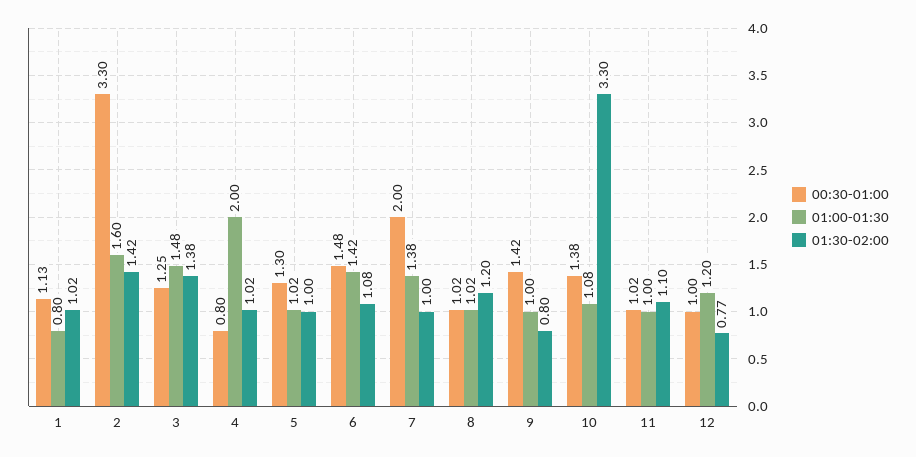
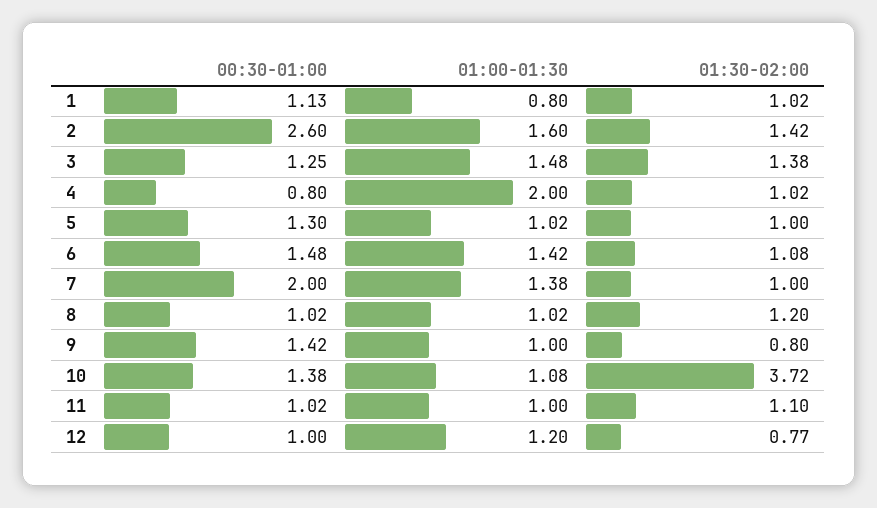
00:30-01:00, 2: 3.3 -> 2.6
01:30-02:00, 10: 3.3 -> 3.72

